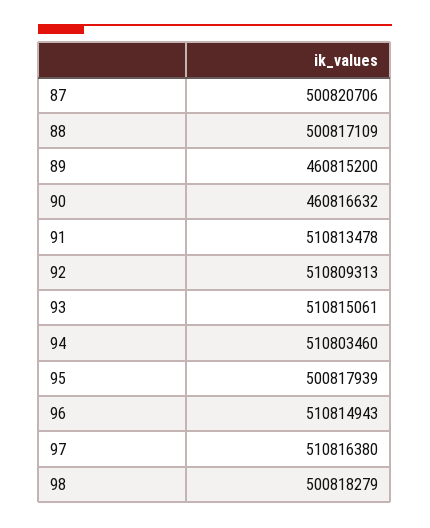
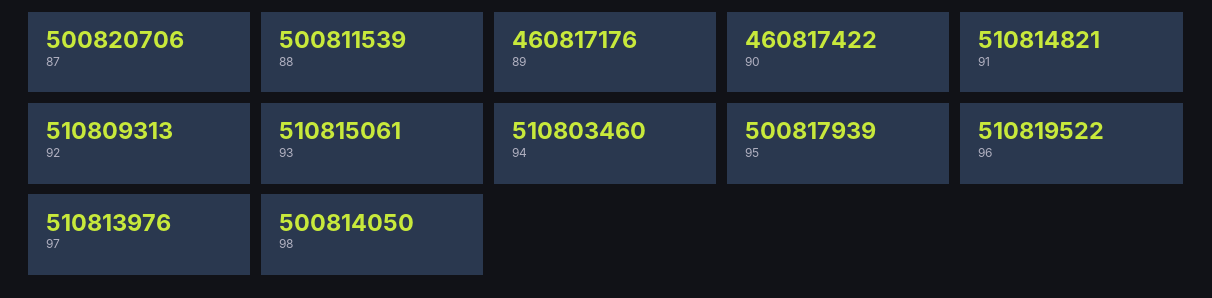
88: 500817109 -> 500811539
89: 460815200 -> 460817176
90: 460816632 -> 460817422
91: 510813478 -> 510814821
96: 510814943 -> 510819522
97: 510816380 -> 510813976
98: 500818279 -> 500814050

